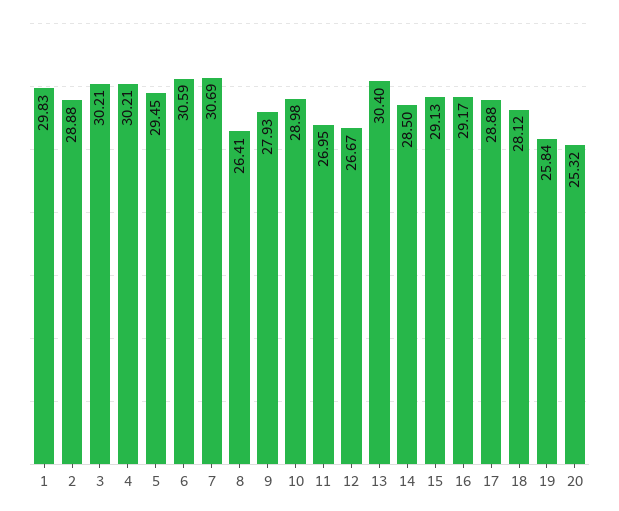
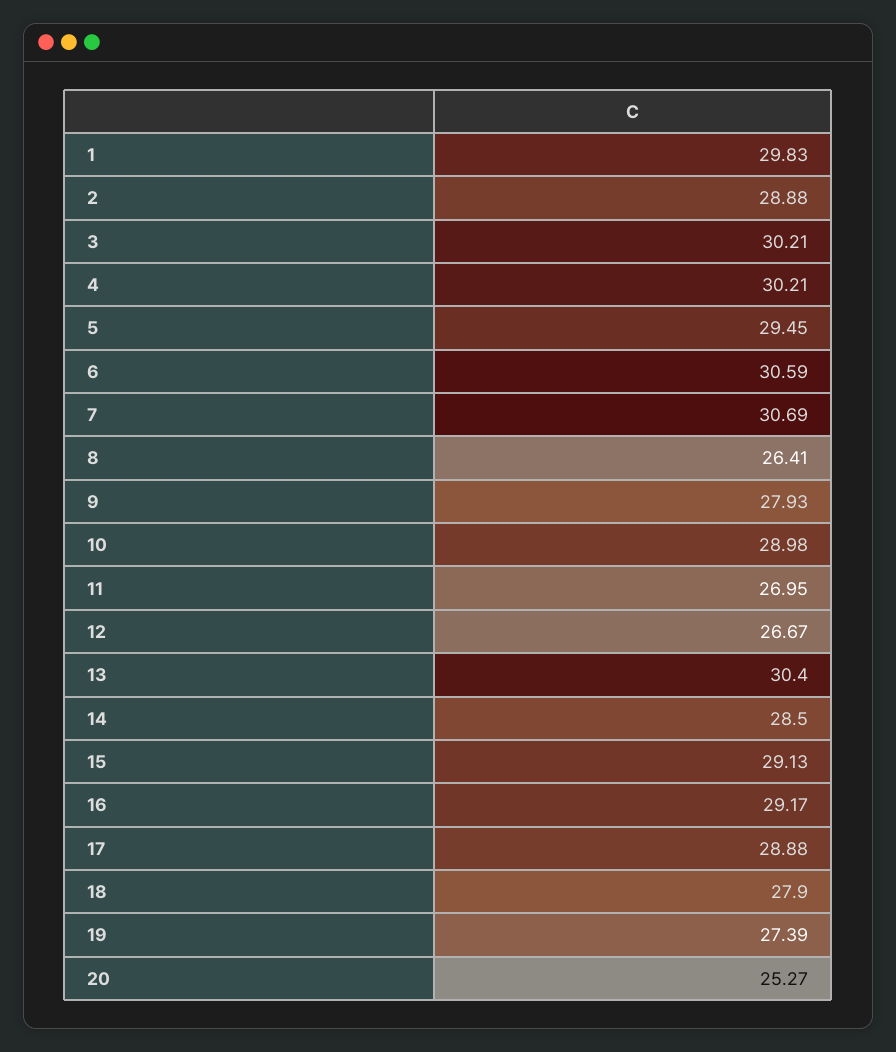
18: 28.12 -> 27.9
19: 25.84 -> 27.39
20: 25.32 -> 25.27

